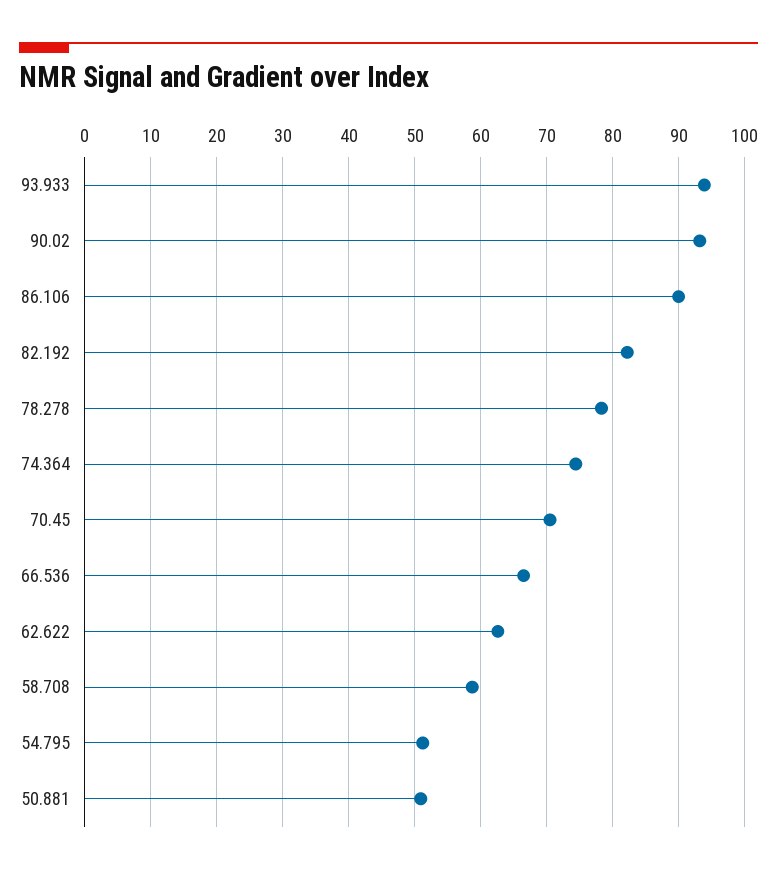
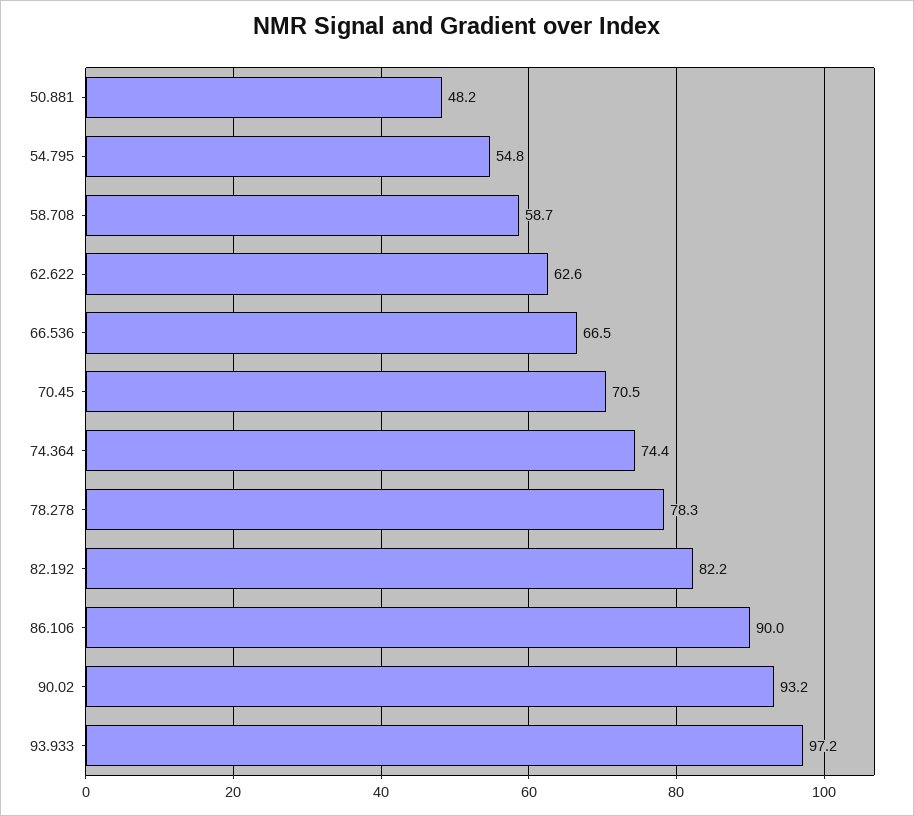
93.933: 94 -> 97.2
54.795: 51 -> 54.8
50.881: 51 -> 48.2

